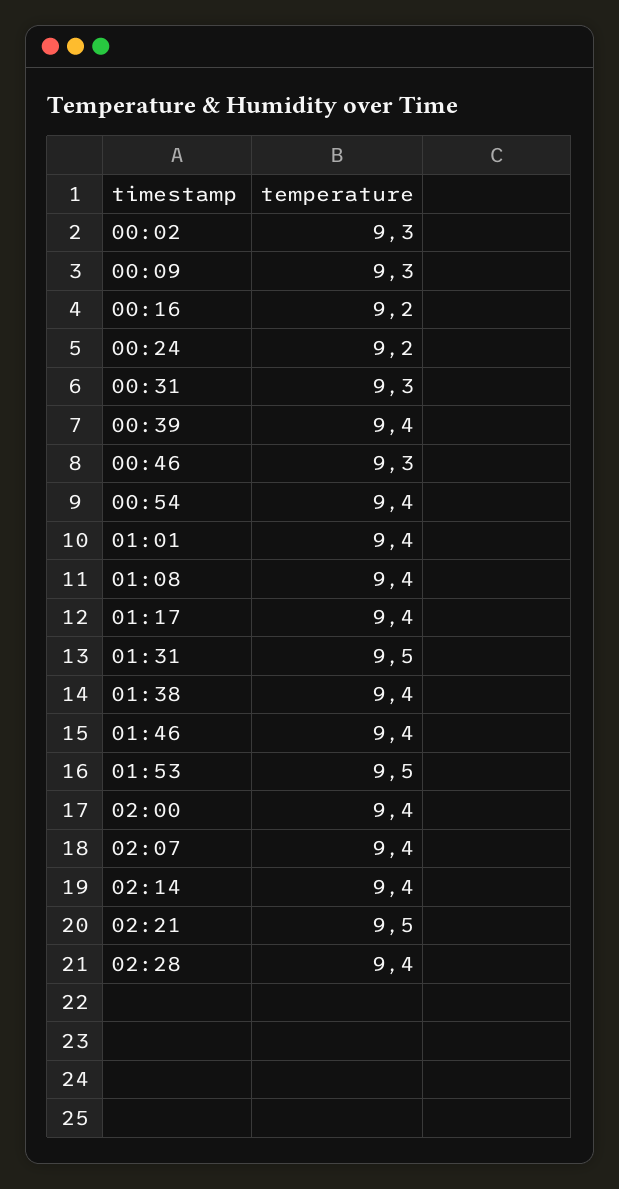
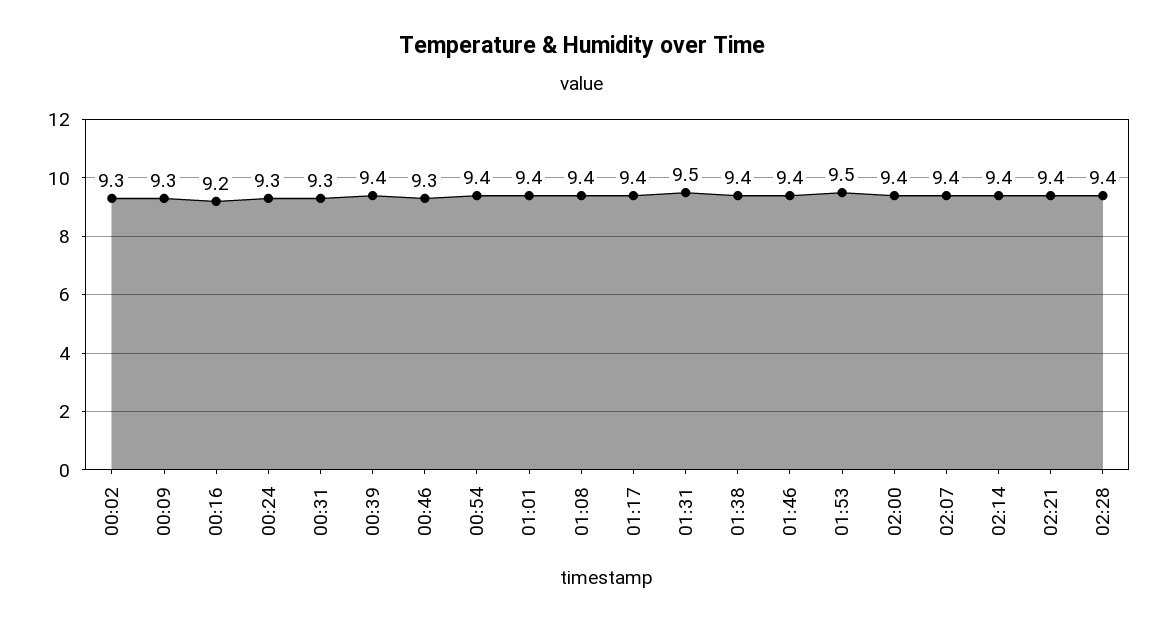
00:24: 9.2 -> 9.3
02:21: 9.5 -> 9.4

